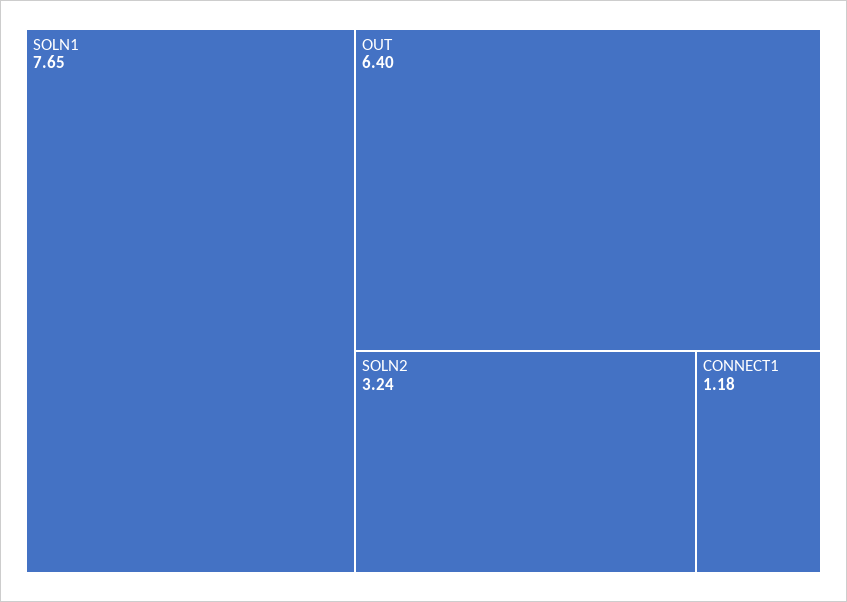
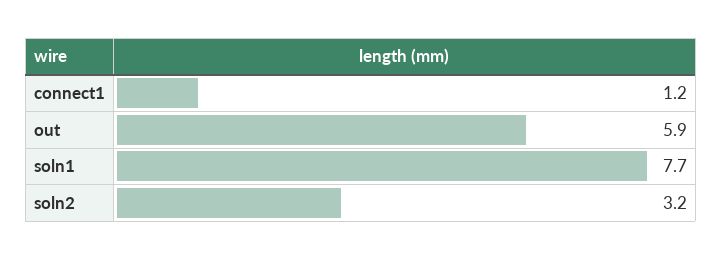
OUT: 6.4 -> 5.9

